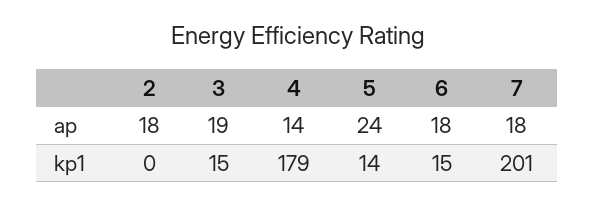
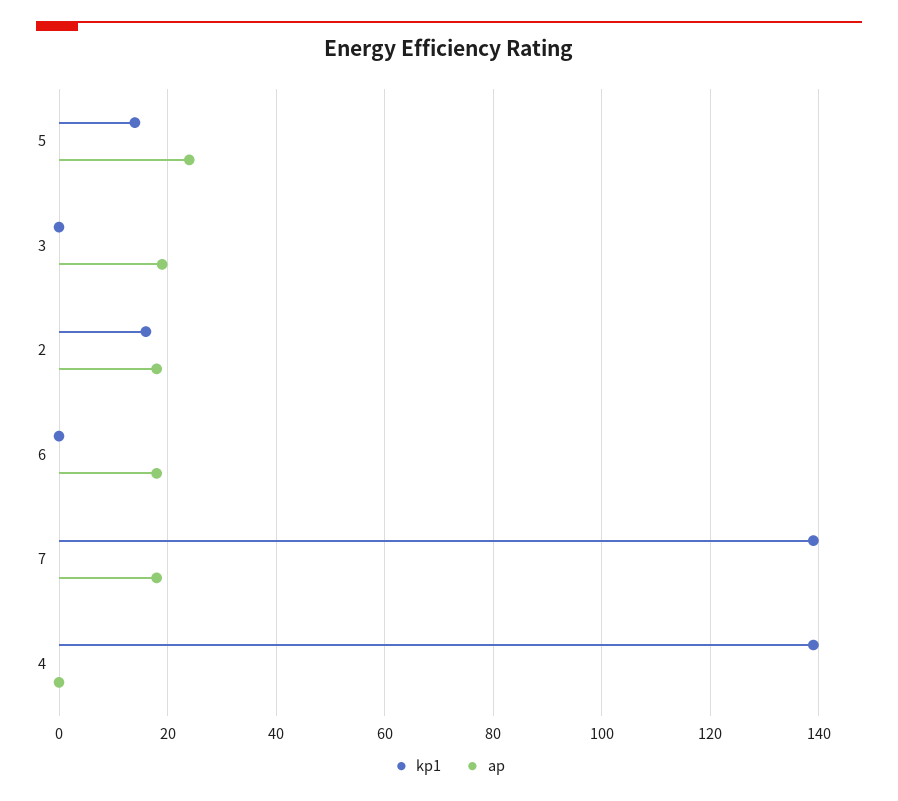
ap, 4: 14 -> 0
kp1, 2: 0 -> 15
kp1, 3: 15 -> 0
kp1, 4: 179 -> 140
kp1, 6: 15 -> 0
kp1, 7: 201 -> 140

